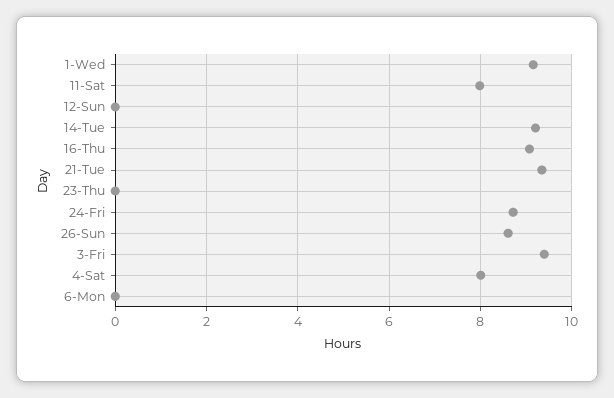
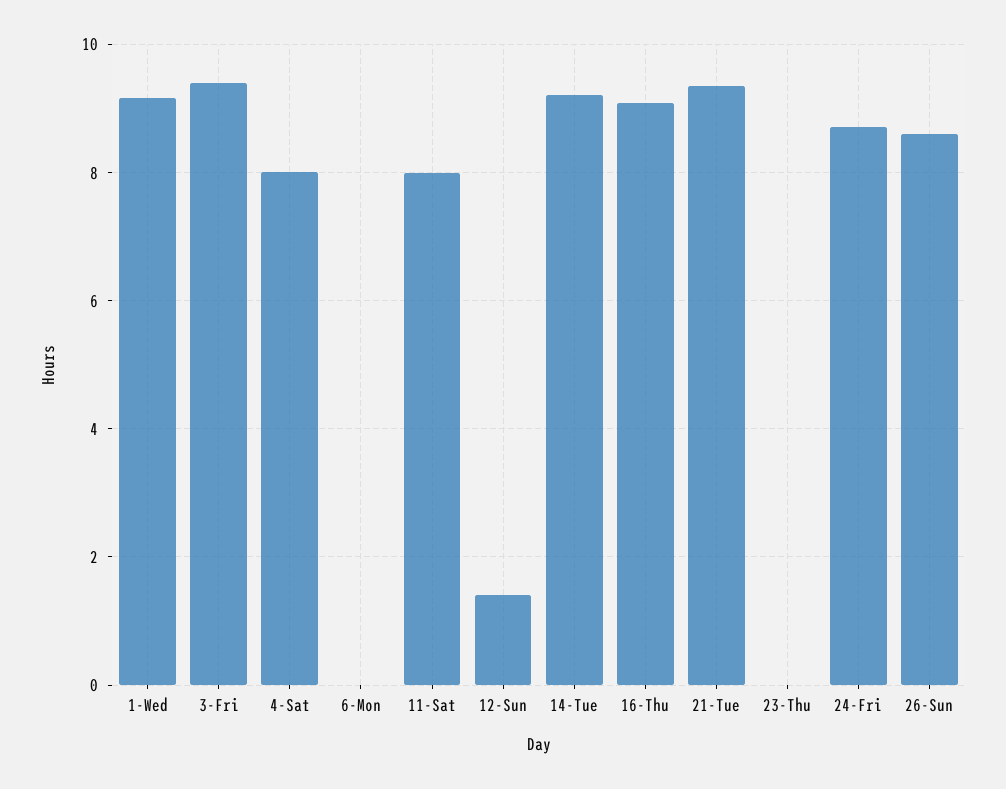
12-Sun: 0 -> 1.4

